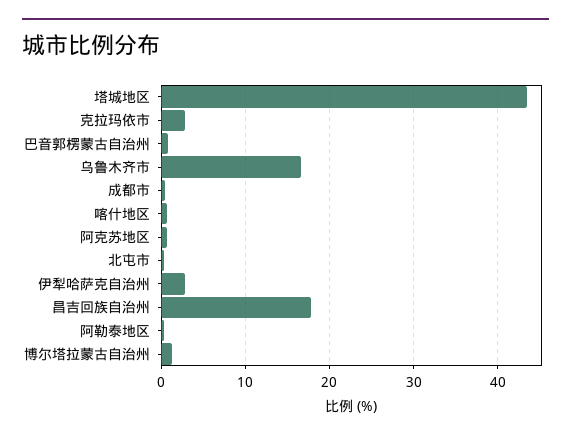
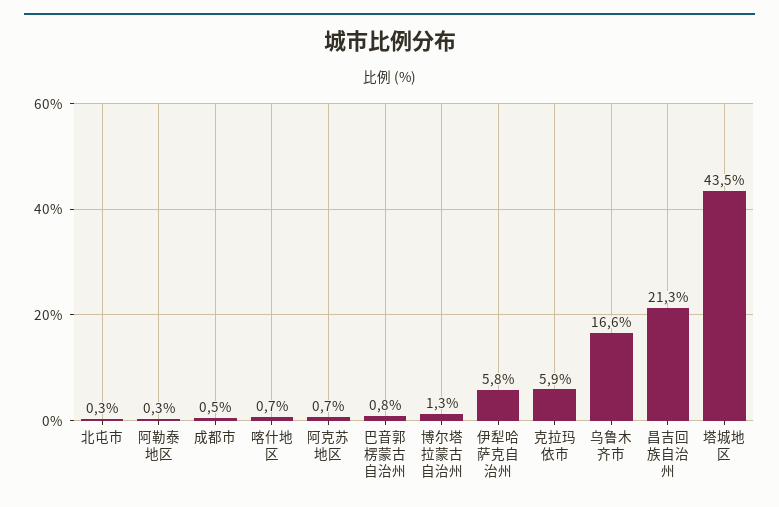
克拉玛依市: 3 -> 5.9
伊犁哈萨克自治州: 3 -> 5.8
昌吉回族自治州: 18 -> 21.3

